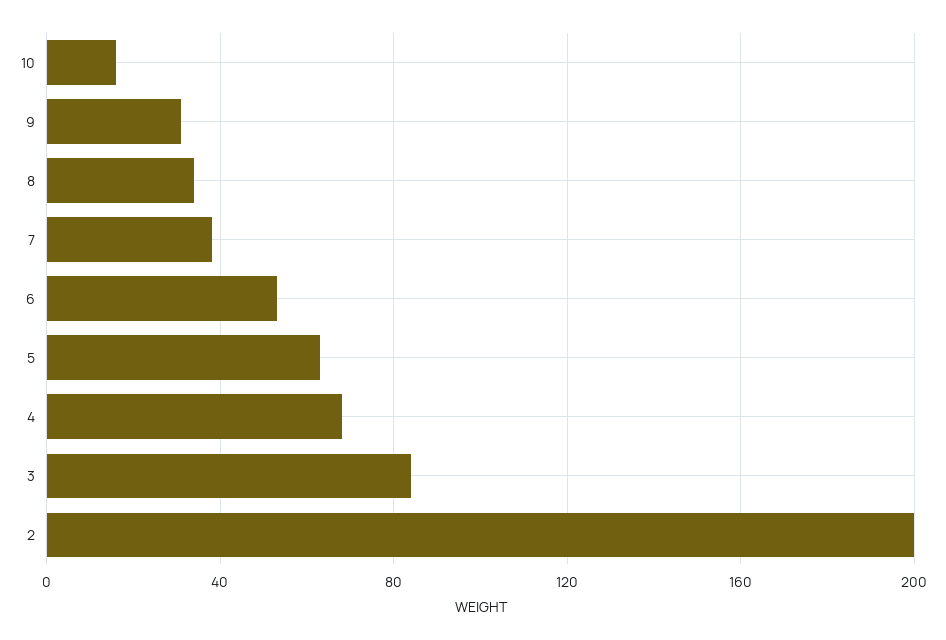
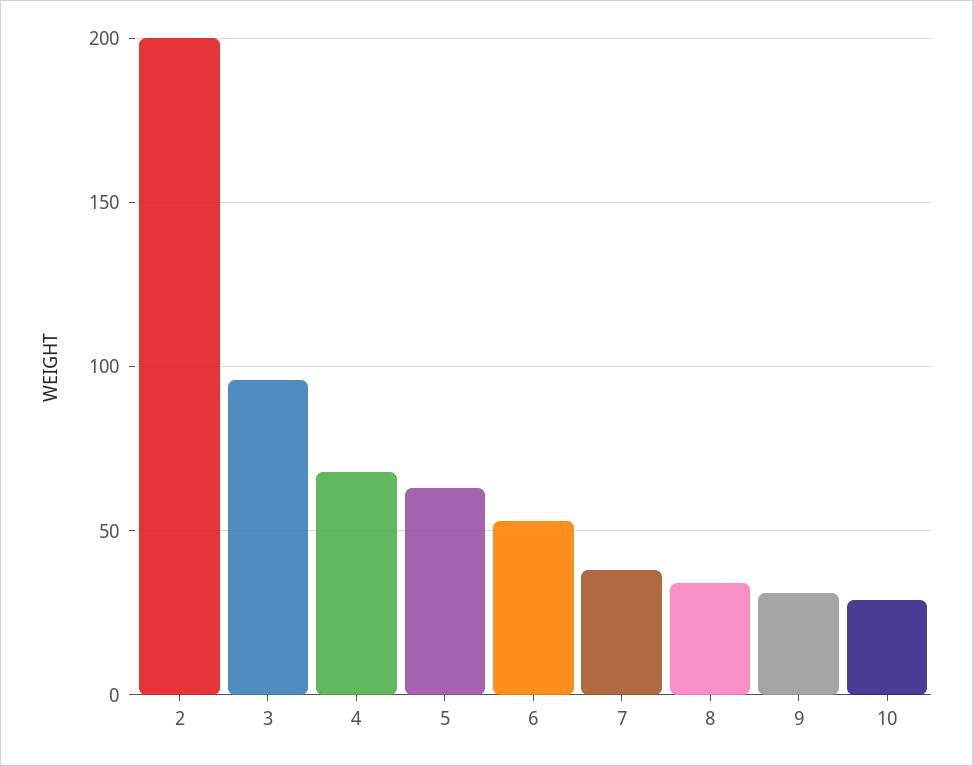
10: 15 -> 30
3: 85 -> 95

